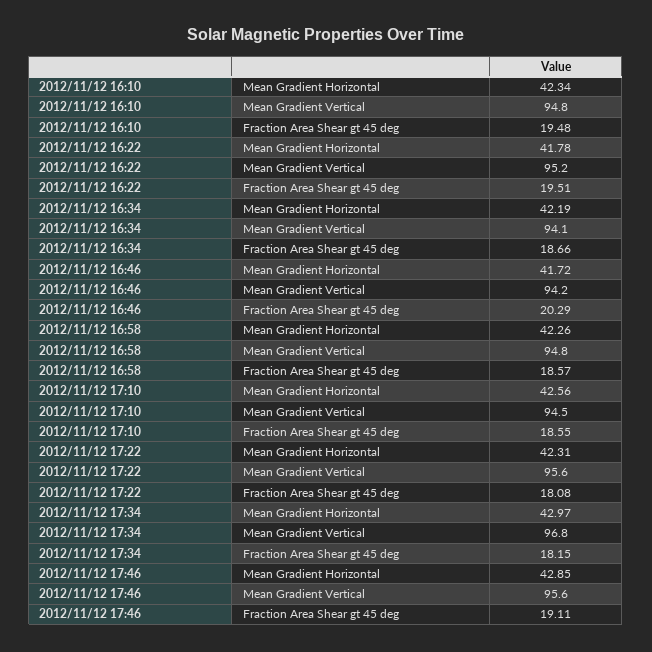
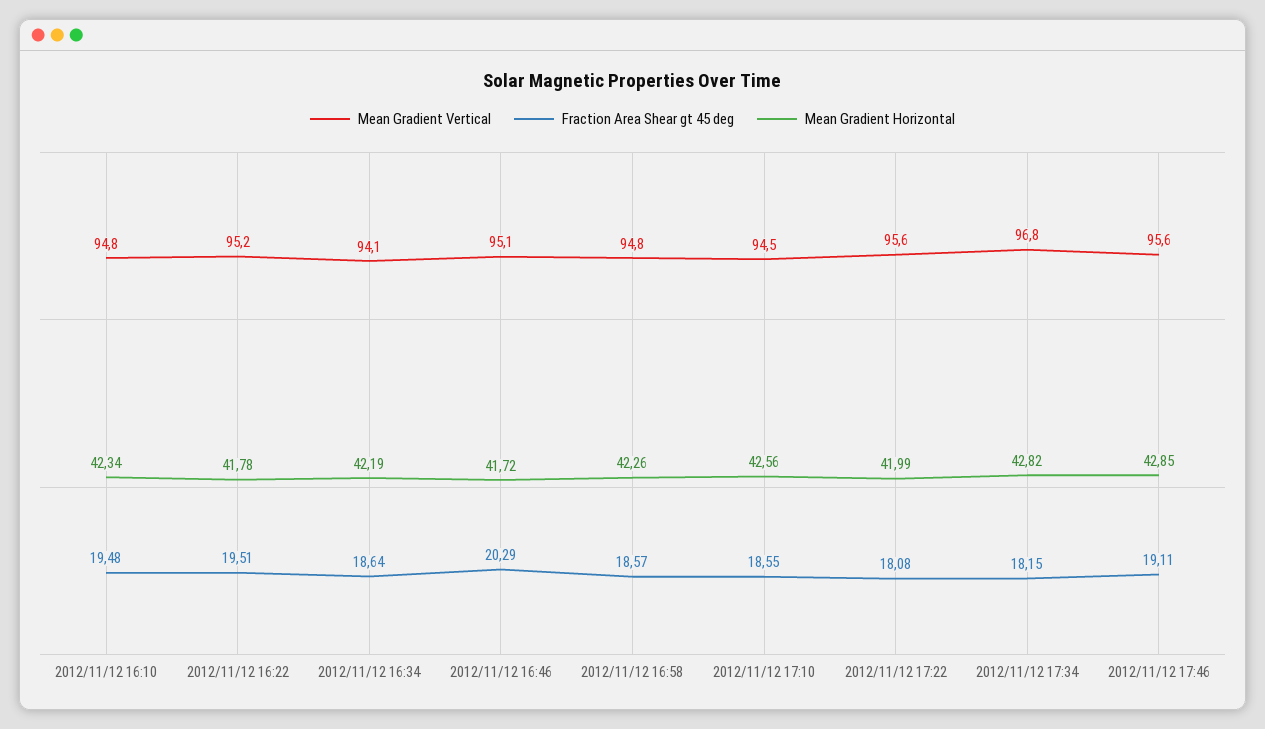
Fraction Area Shear gt 45 deg, 2012/11/12 16:34: 18.66 -> 18.64
Mean Gradient Vertical, 2012/11/12 16:46: 94.2 -> 95.1
Mean Gradient Horizontal, 2012/11/12 17:22: 42.31 -> 41.99
Mean Gradient Horizontal, 2012/11/12 17:34: 42.97 -> 42.82

